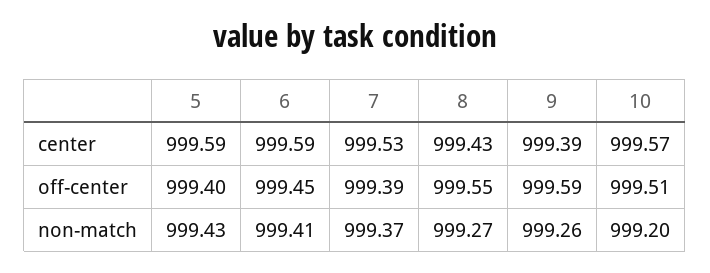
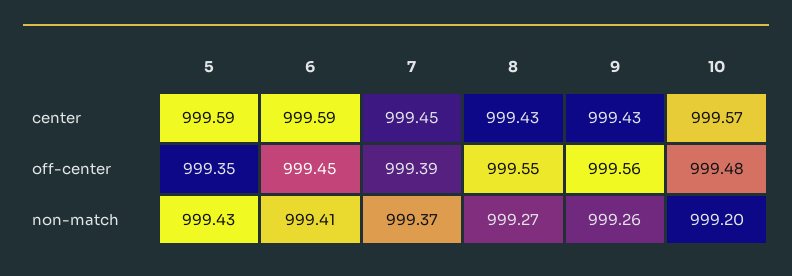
7, center: 999.53 -> 999.45
9, center: 999.39 -> 999.43
5, off-center: 999.4 -> 999.35
9, off-center: 999.59 -> 999.56
10, off-center: 999.51 -> 999.48

